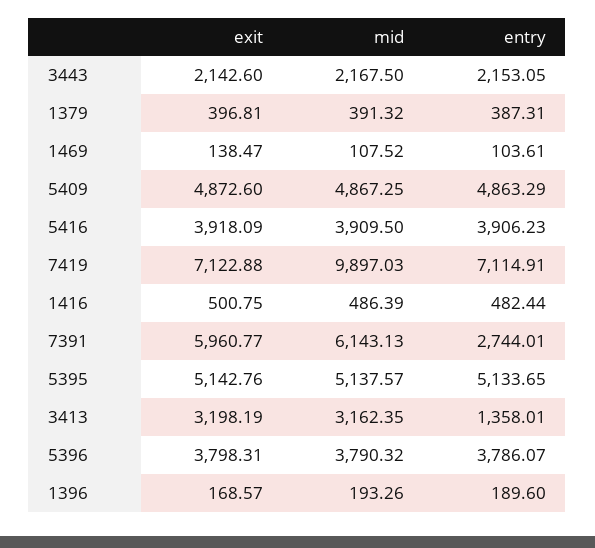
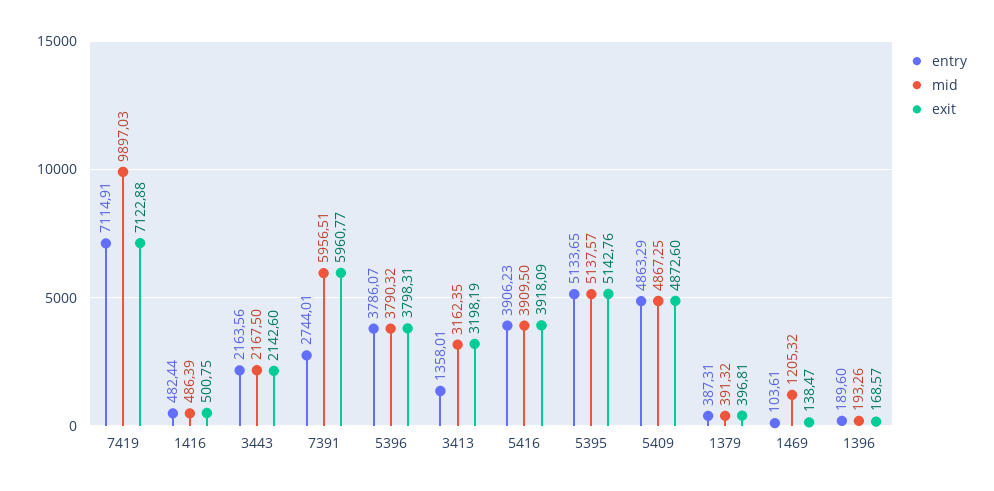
entry, 3443: 2153.05 -> 2163.56
mid, 1469: 107.52 -> 1205.32
mid, 7391: 6143.13 -> 5956.51

